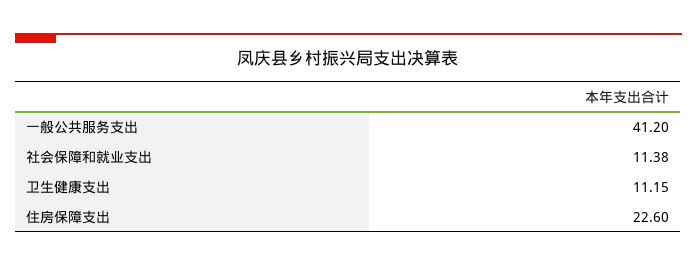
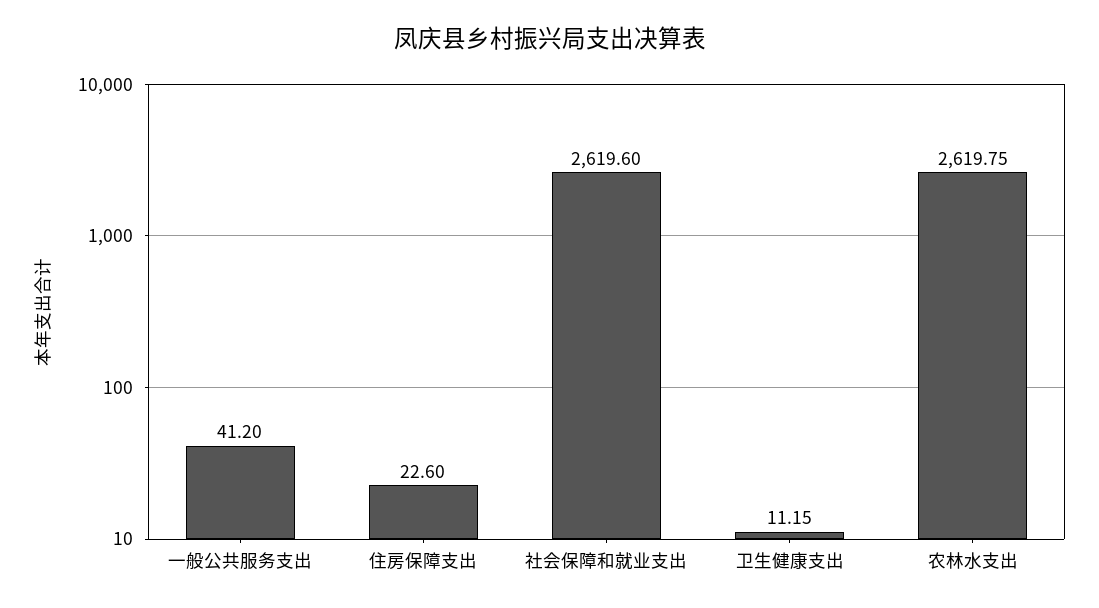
社会保障和就业支出: 11.38 -> 2619.6
农林水支出: none -> 2619.75

